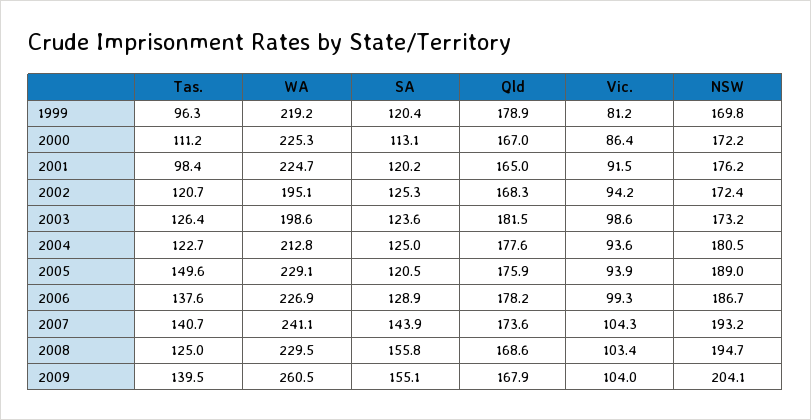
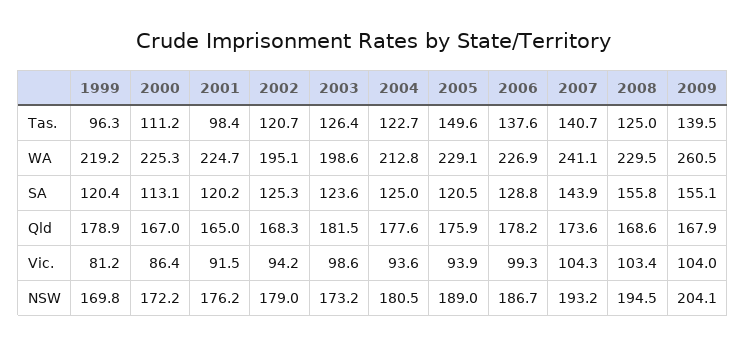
NSW, 2002: 172.4 -> 179
SA, 2006: 128.9 -> 128.8
NSW, 2008: 194.7 -> 194.5

